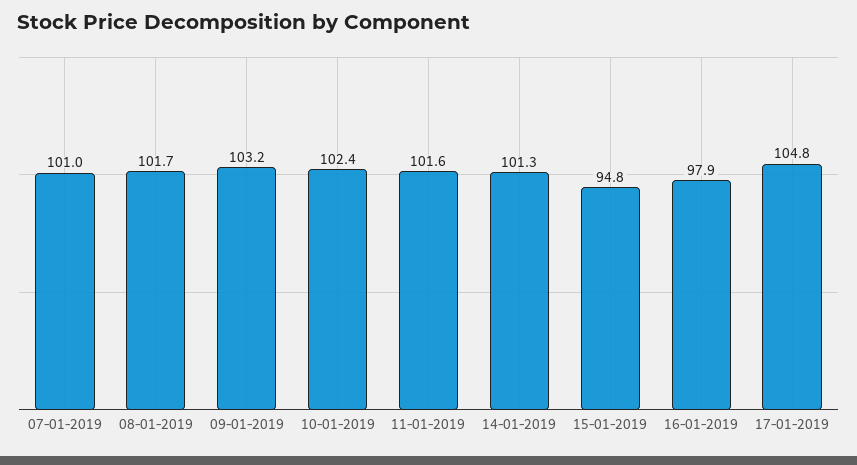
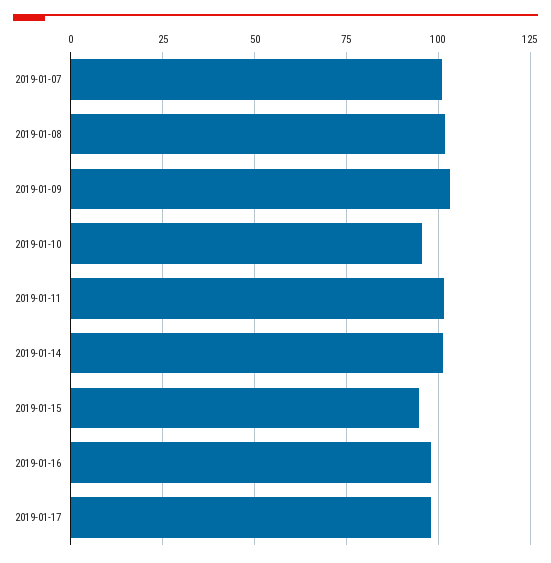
10-01-2019: 102.4 -> 95
17-01-2019: 104.8 -> 97.5

